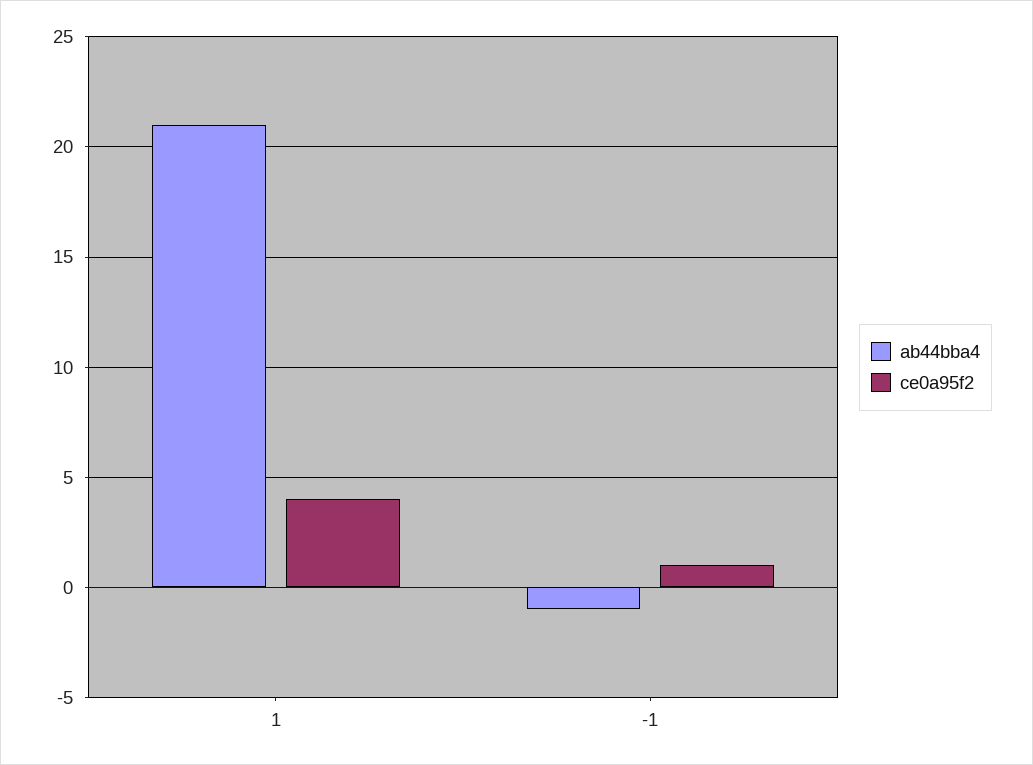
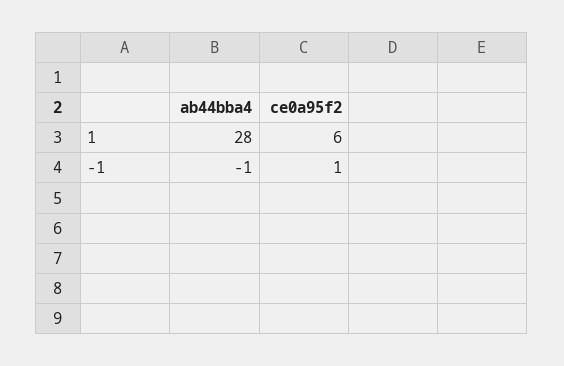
ab44bba4, 1: 21 -> 28
ce0a95f2, 1: 4 -> 6

